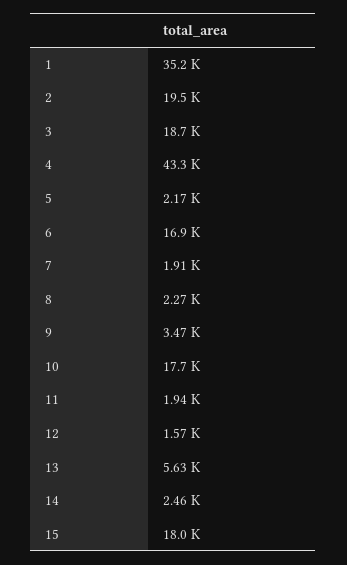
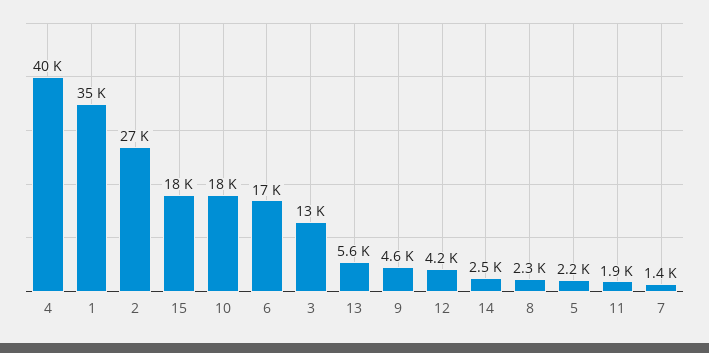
2: 19500 -> 27000
3: 18700 -> 13000
4: 43300 -> 40000
7: 1910 -> 1400
9: 3470 -> 4600
12: 1570 -> 4200

